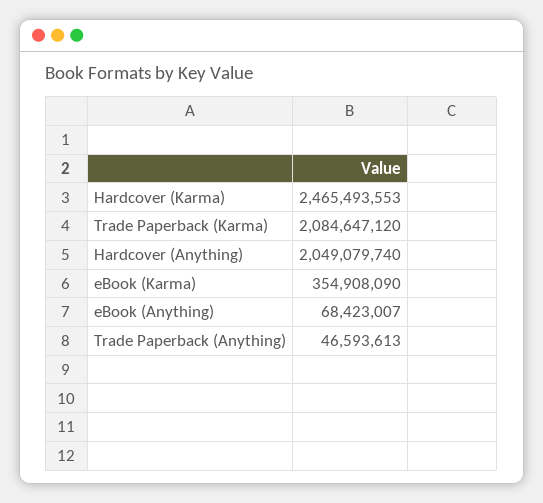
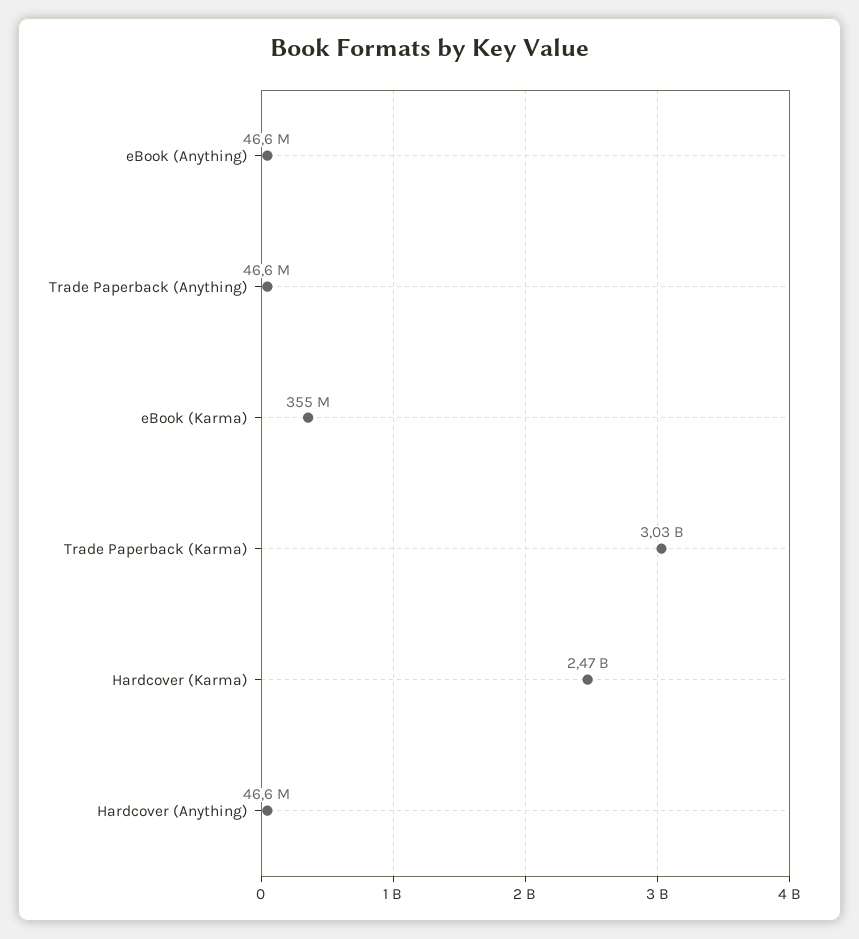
Trade Paperback (Karma): 2084647120 -> 3030000000
Hardcover (Anything): 2049079740 -> 46600000
eBook (Anything): 68423007 -> 46600000

